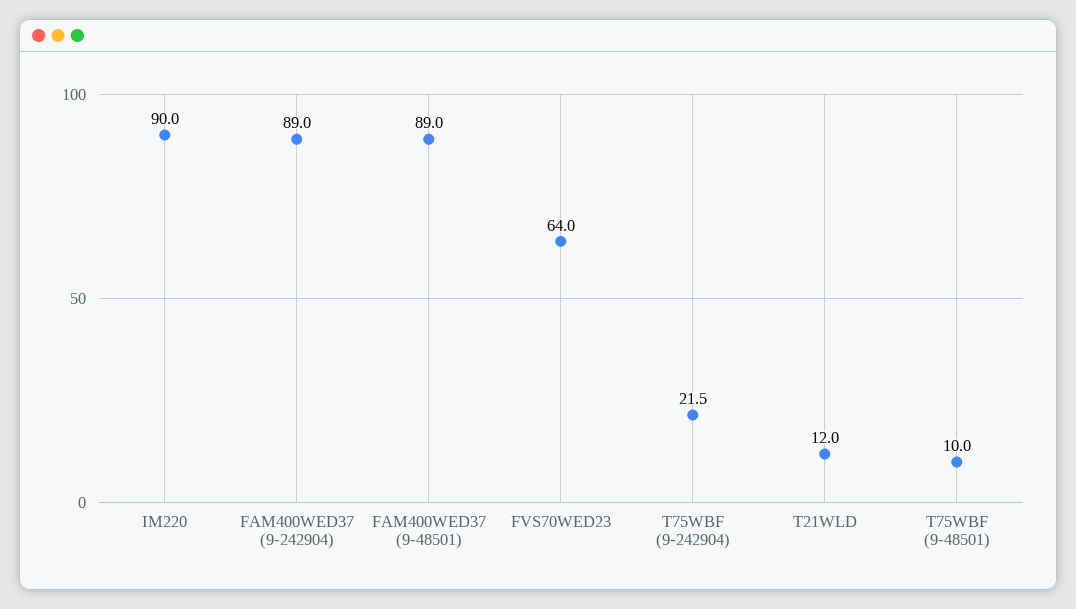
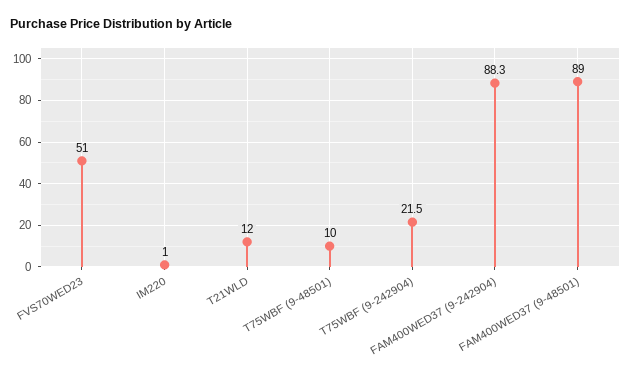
IM220: 90 -> 1
FAM400WED37 (9-242904): 89 -> 88.3
FVS70WED23: 64 -> 51

